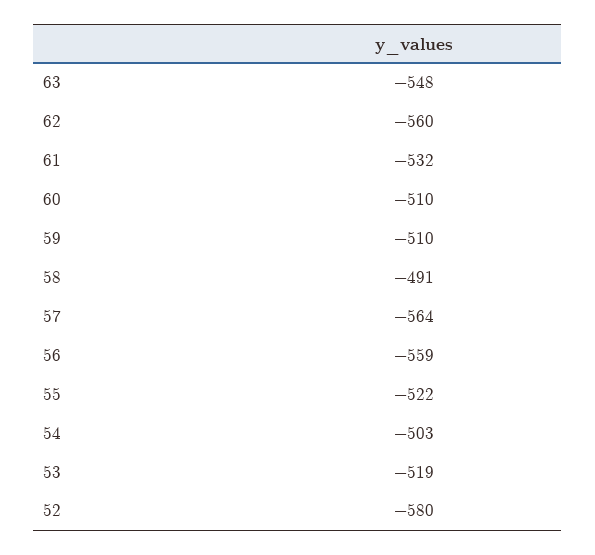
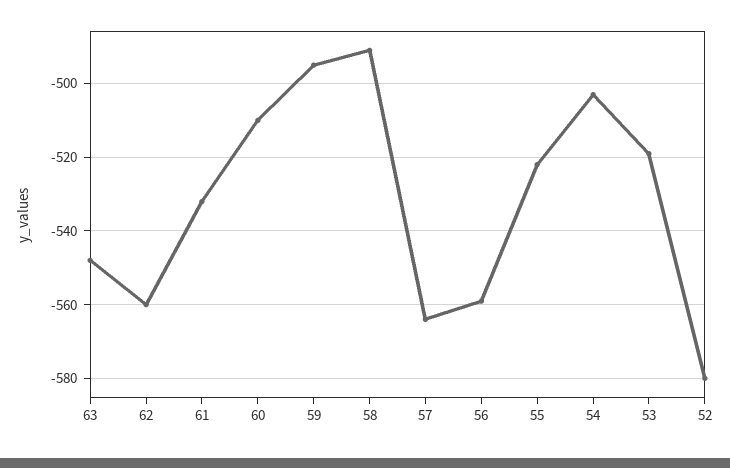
59: -510 -> -495

